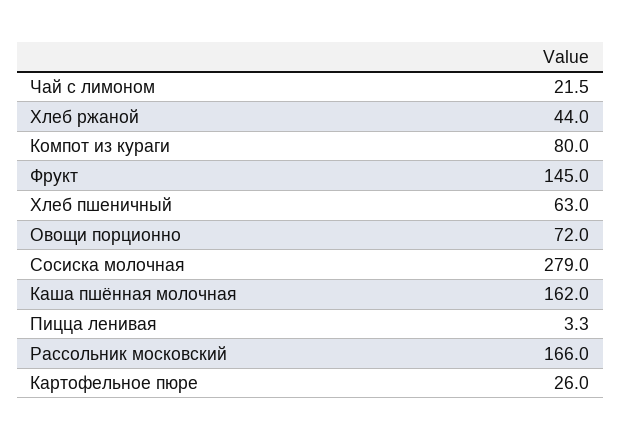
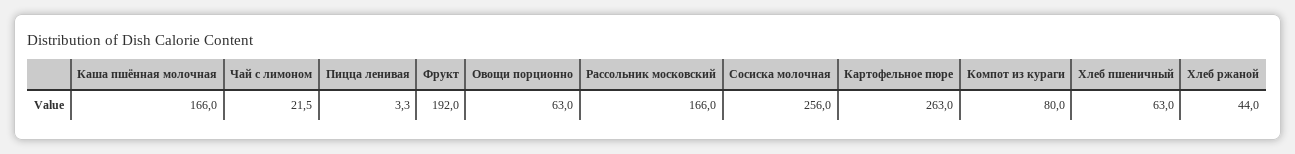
Фрукт: 145 -> 192
Овощи порционно: 72 -> 63
Сосиска молочная: 279 -> 256
Каша пшённая молочная: 162 -> 166
Картофельное пюре: 26 -> 263

